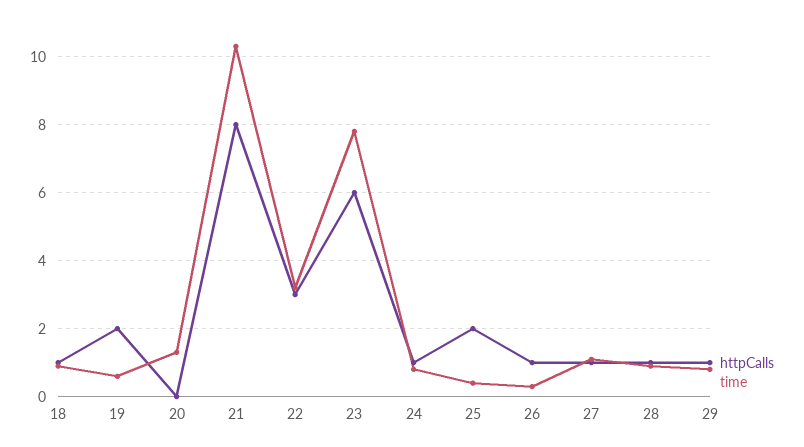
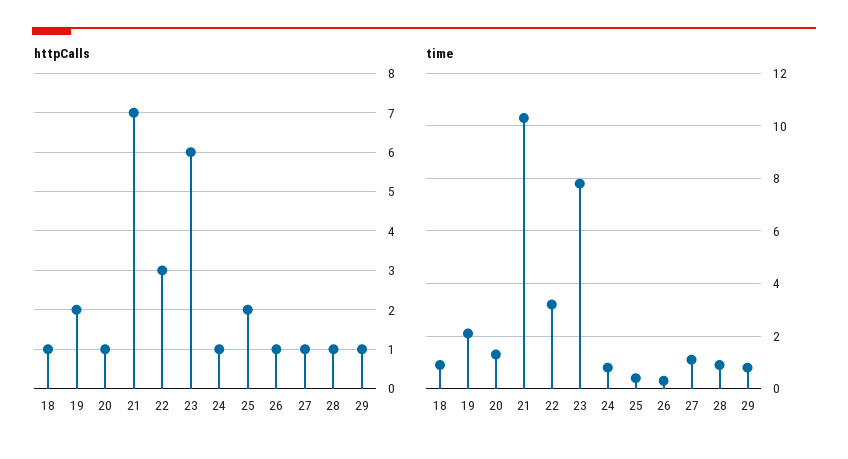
time, 19: 0.5 -> 2
httpCalls, 20: 0 -> 1
httpCalls, 21: 8 -> 7

